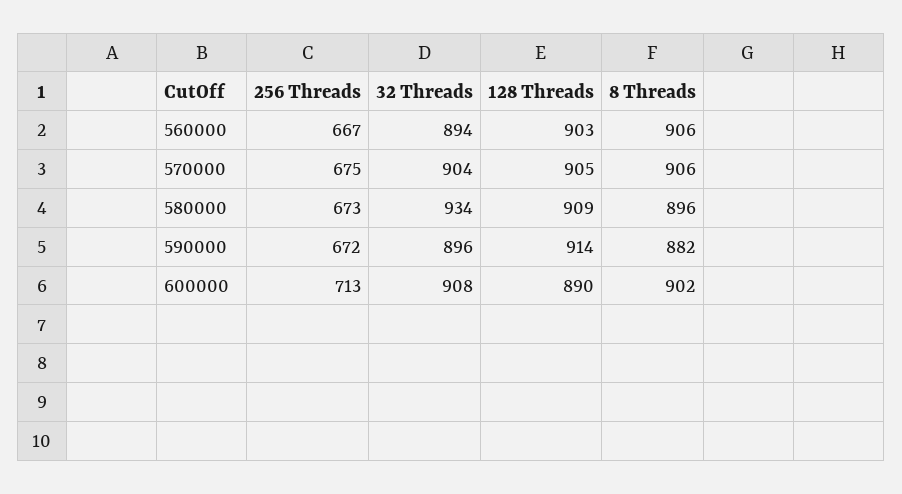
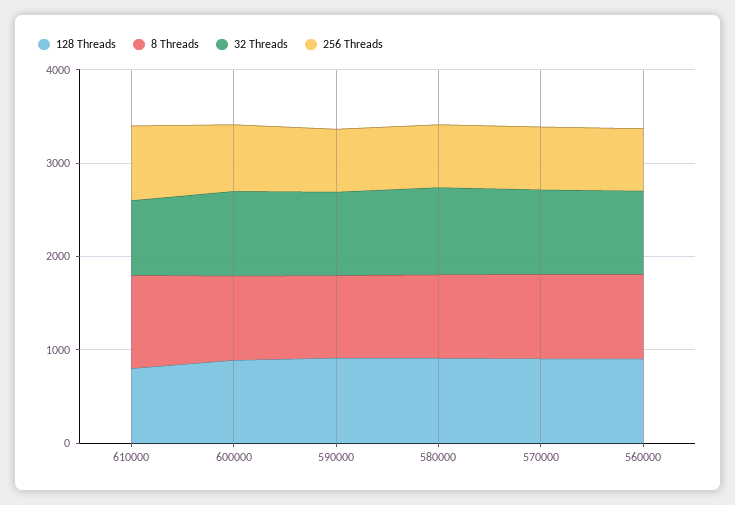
128 Threads, 610000: none -> 800
8 Threads, 610000: none -> 1000
32 Threads, 610000: none -> 800
256 Threads, 610000: none -> 800

